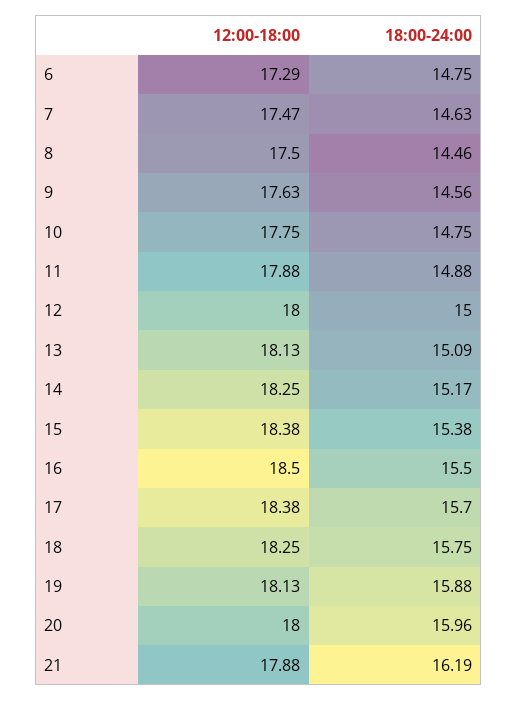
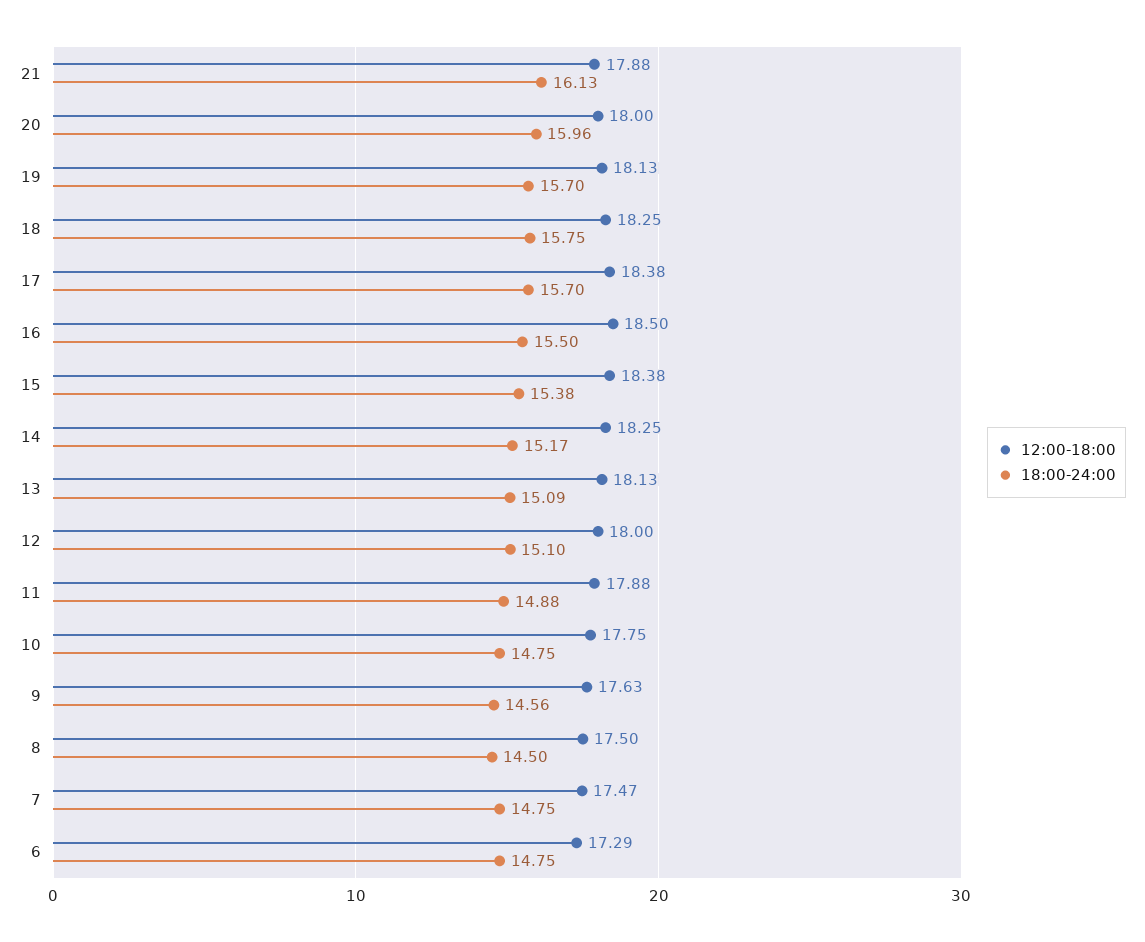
18:00-24:00, 7: 14.63 -> 14.75
18:00-24:00, 8: 14.46 -> 14.5
18:00-24:00, 12: 15 -> 15.1
18:00-24:00, 19: 15.88 -> 15.7
18:00-24:00, 21: 16.19 -> 16.13

